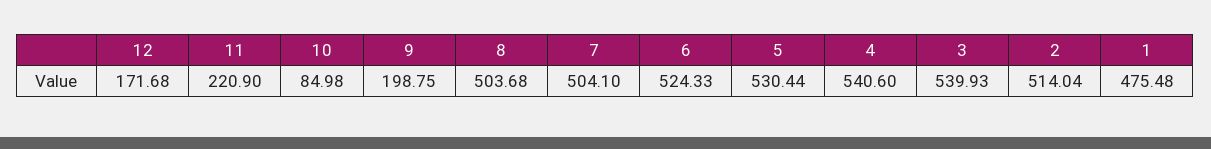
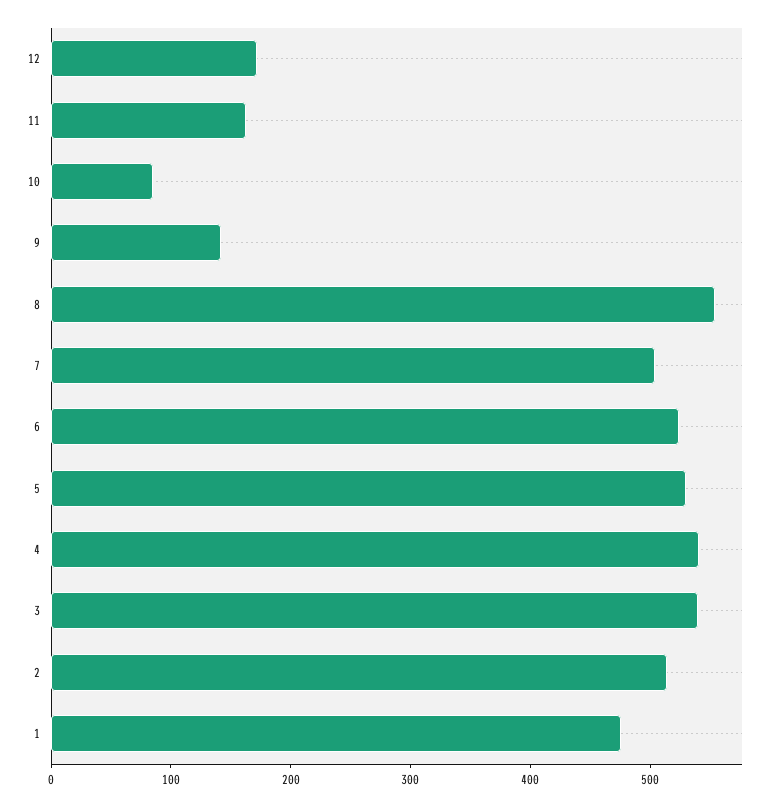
11: 220.9 -> 160
9: 198.75 -> 140
8: 503.68 -> 560

